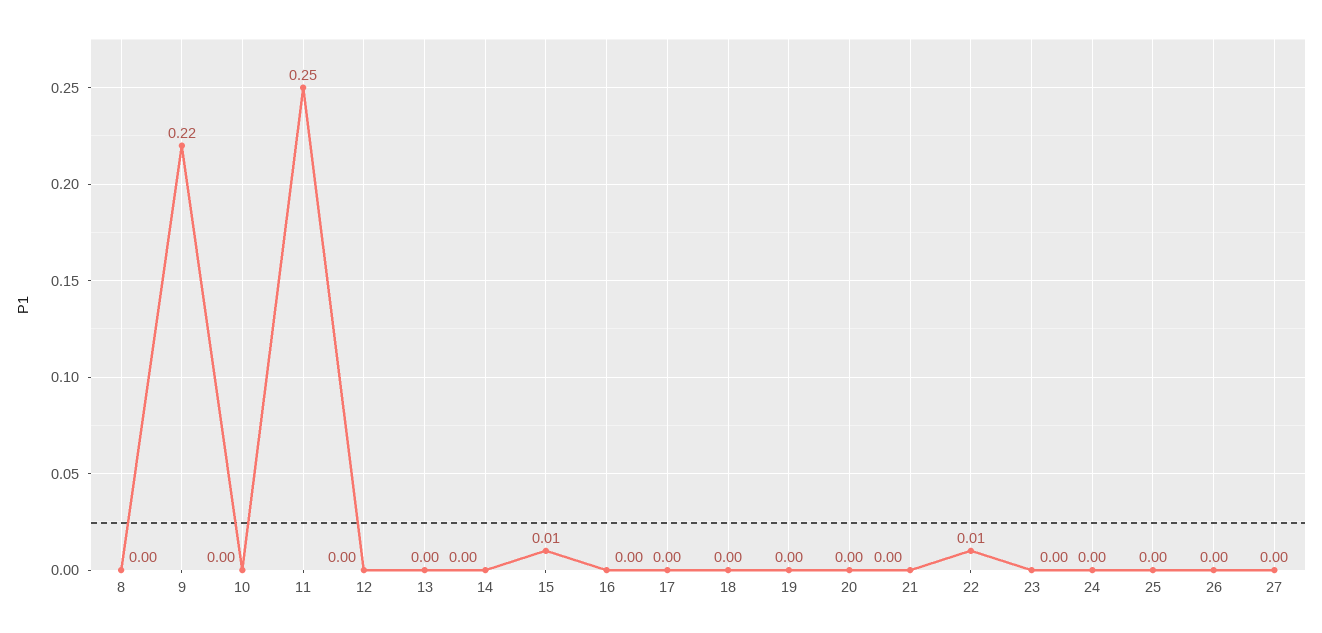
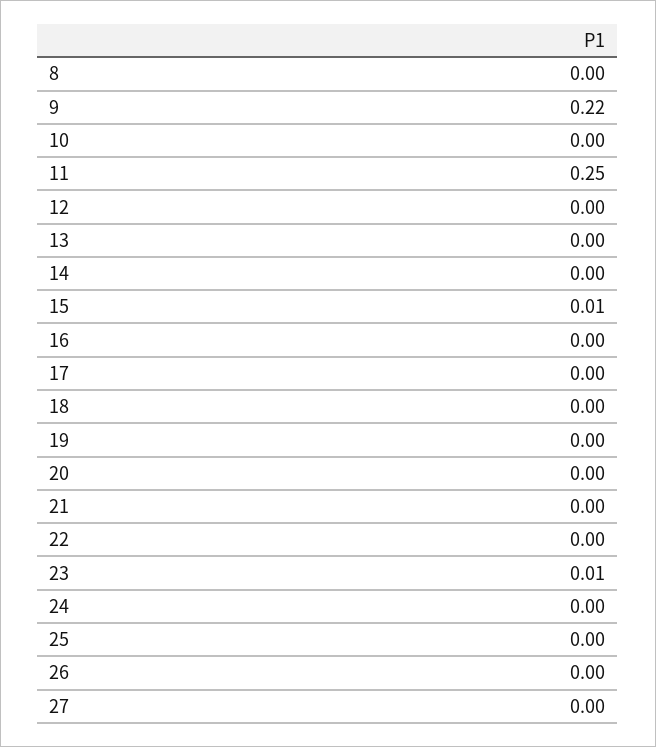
22: 0.01 -> 0
23: 0 -> 0.01

